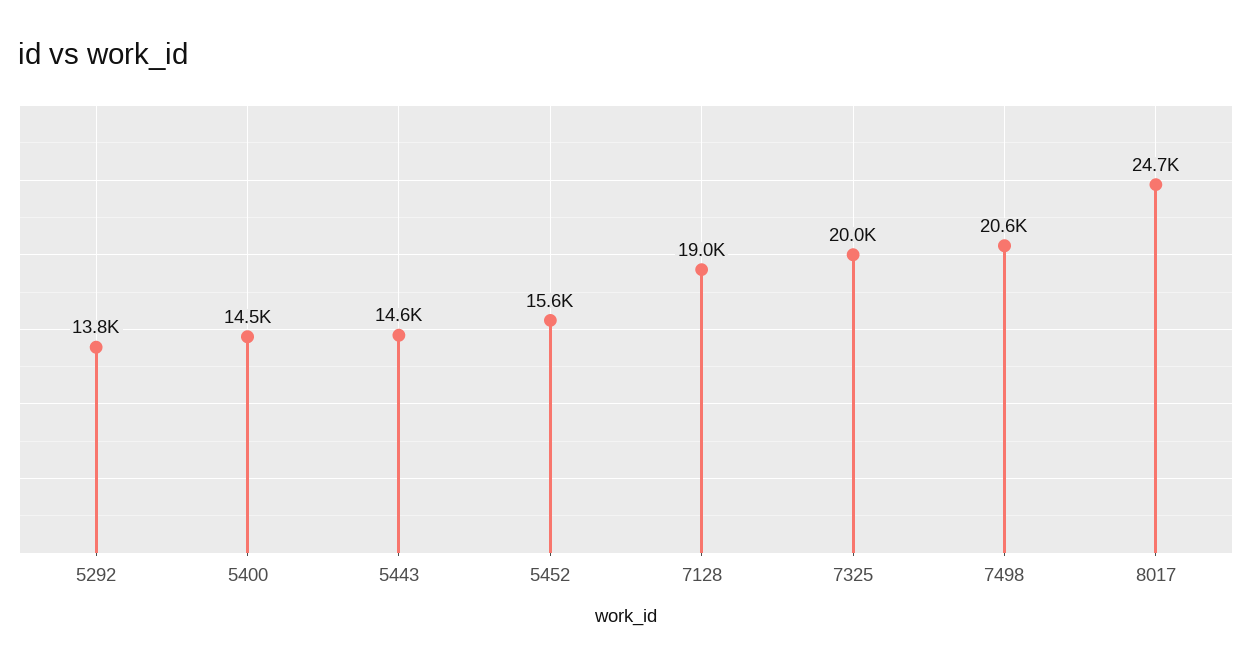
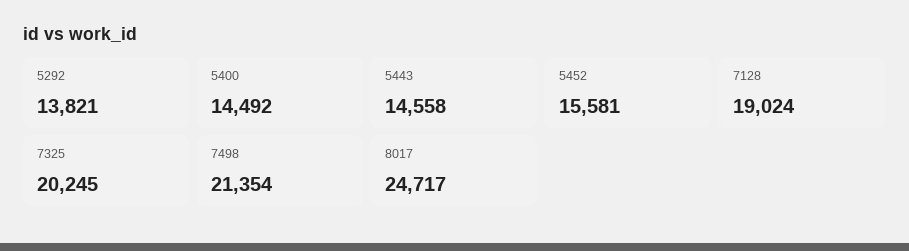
7325: 20000 -> 20245
7498: 20600 -> 21354

